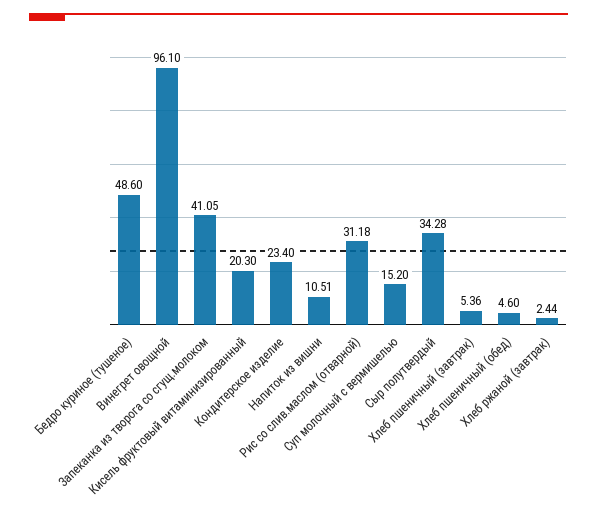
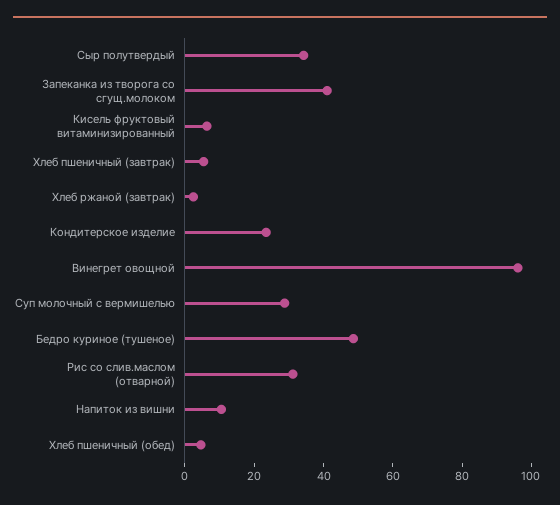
Кисель фруктовый витаминизированный: 20.3 -> 5
Суп молочный с вермишелью: 15.2 -> 30

